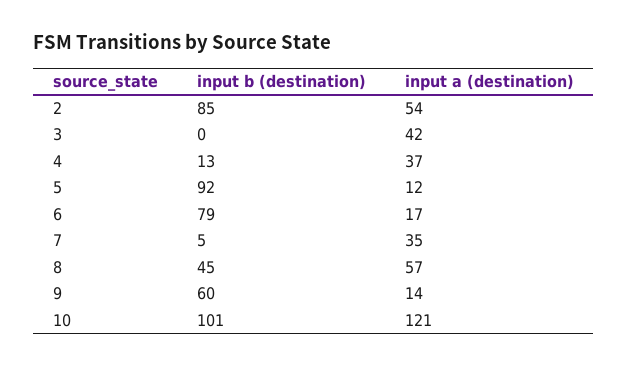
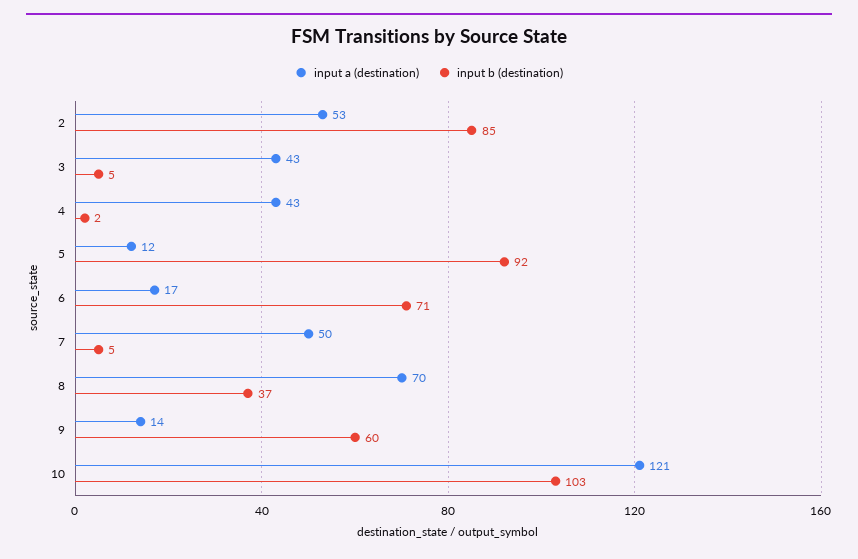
input a (destination), 2: 54 -> 53
input b (destination), 3: 0 -> 5
input a (destination), 3: 42 -> 43
input b (destination), 4: 13 -> 2
input a (destination), 4: 37 -> 43
input b (destination), 6: 79 -> 71
input a (destination), 7: 35 -> 50
input b (destination), 8: 45 -> 37
input a (destination), 8: 57 -> 70
input b (destination), 10: 101 -> 103

